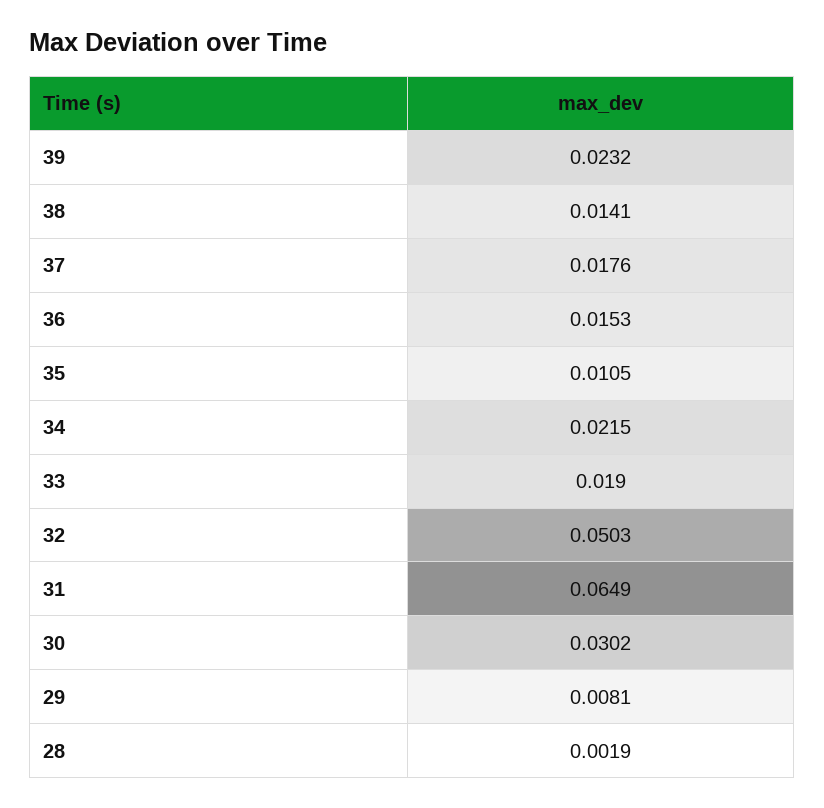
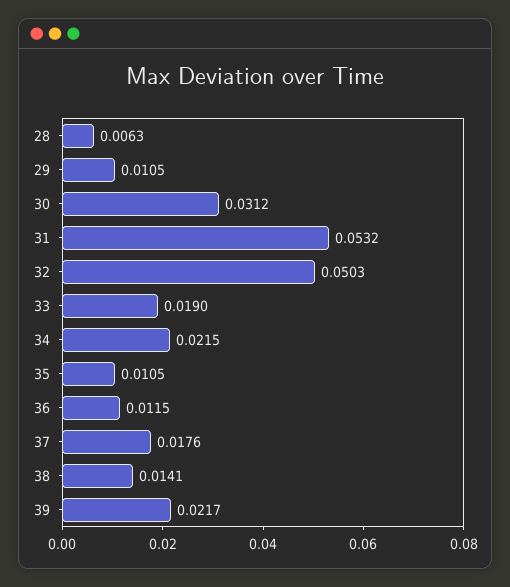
39: 0.0232 -> 0.0217
36: 0.0153 -> 0.0115
31: 0.0649 -> 0.0532
30: 0.0302 -> 0.0312
29: 0.0081 -> 0.0105
28: 0.0019 -> 0.0063

